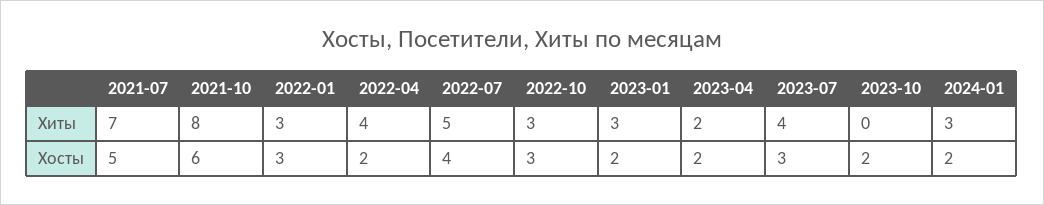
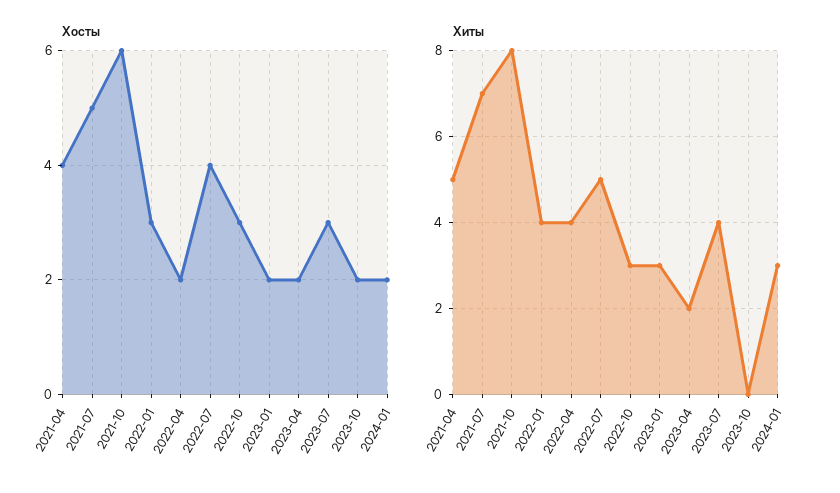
Хиты, 2022-01: 3 -> 4
Хосты, 2021-04: none -> 4
Хиты, 2021-04: none -> 5

